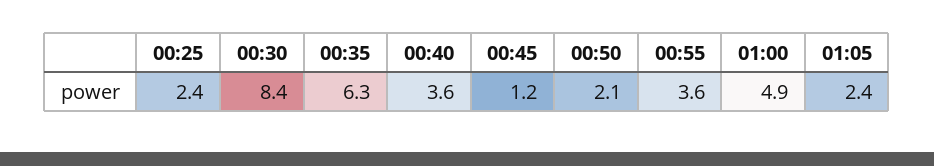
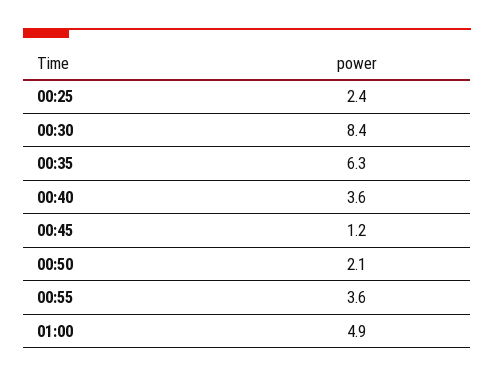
01:05: 2.4 -> none

